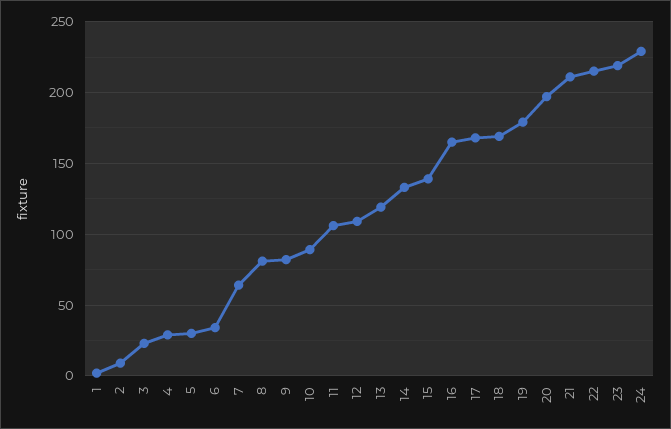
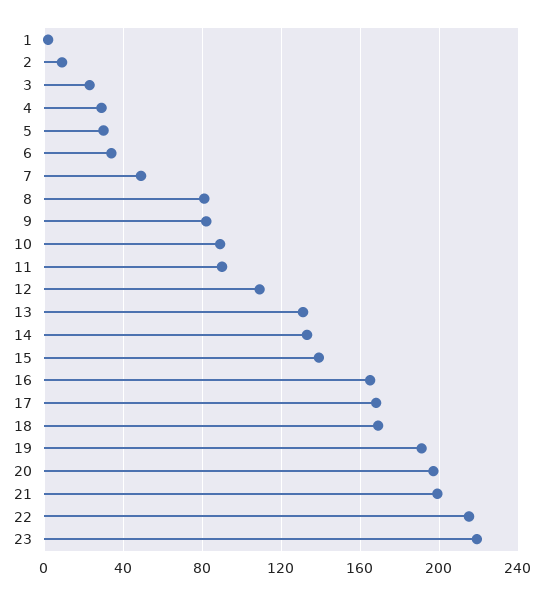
7: 65 -> 50
11: 105 -> 90
13: 120 -> 130
19: 180 -> 190
21: 210 -> 200
24: 230 -> none

